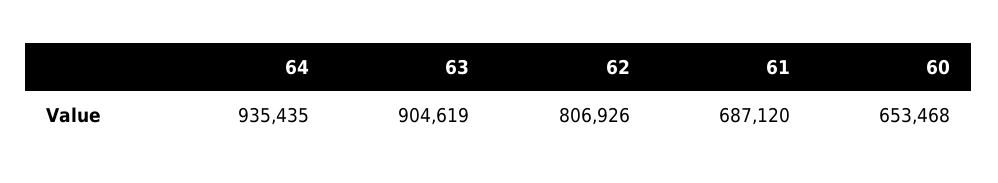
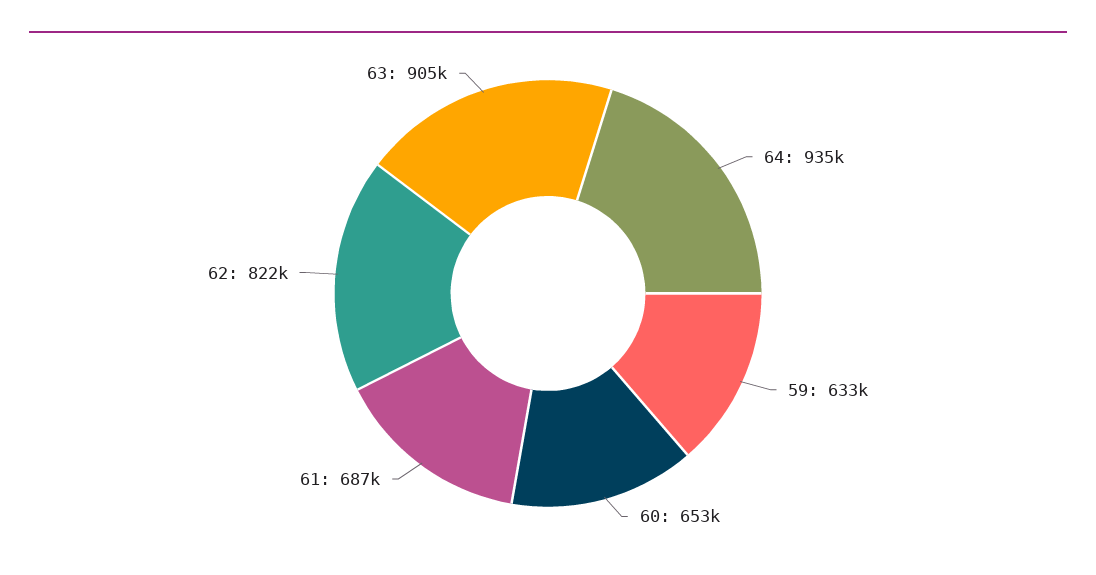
62: 806926 -> 822000
59: none -> 633000

